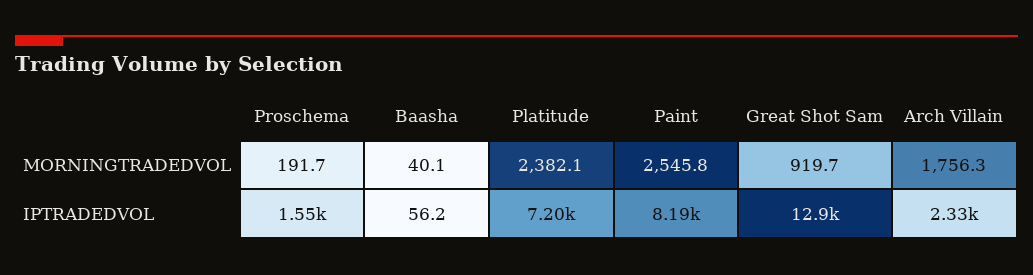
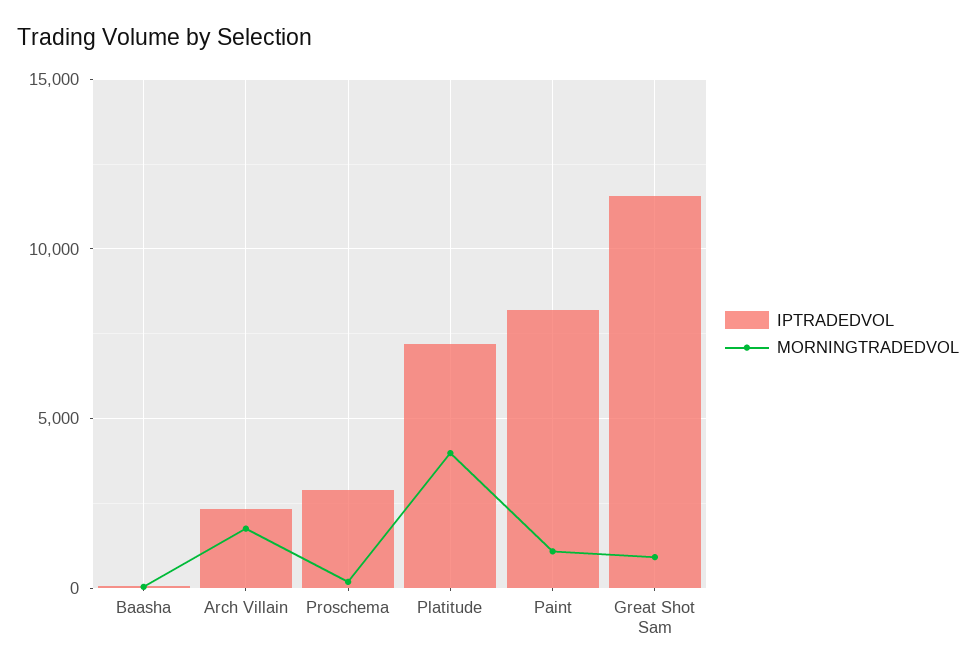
MORNINGTRADEDVOL, Platitude: 2382.1 -> 4000
MORNINGTRADEDVOL, Paint: 2545.8 -> 1000
IPTRADEDVOL, Proschema: 1550 -> 3000
IPTRADEDVOL, Great Shot Sam: 12900 -> 11500

